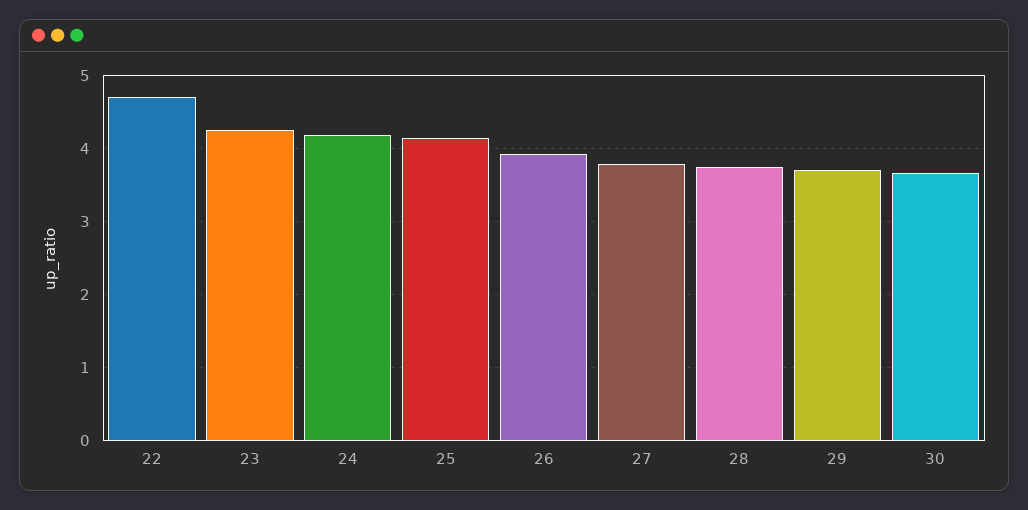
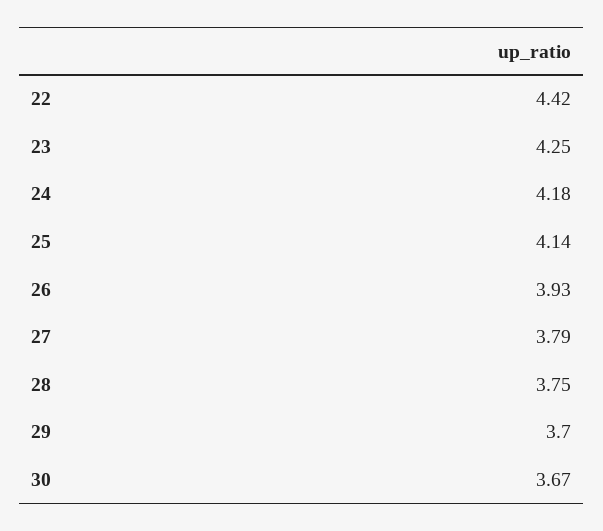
22: 4.7 -> 4.42

